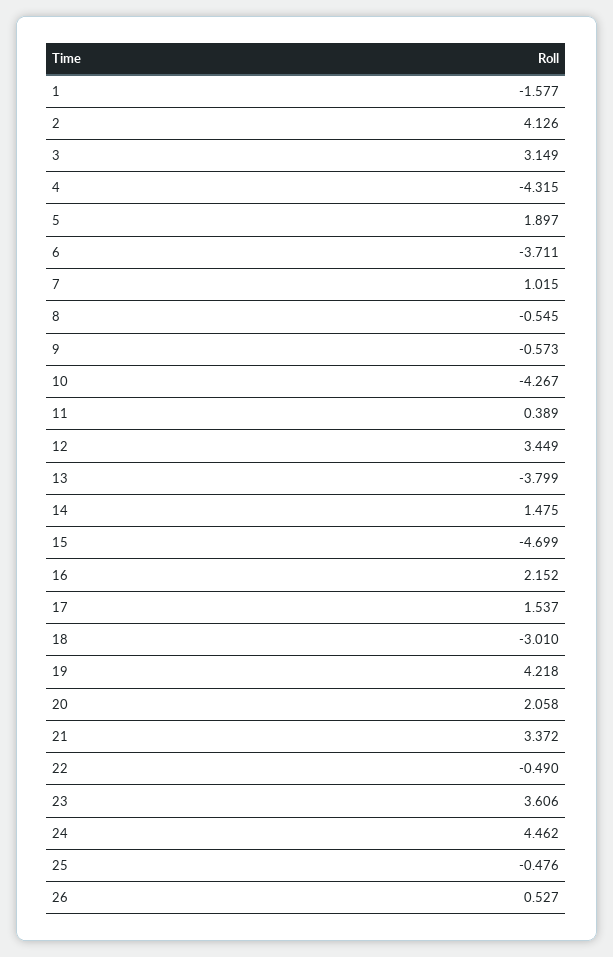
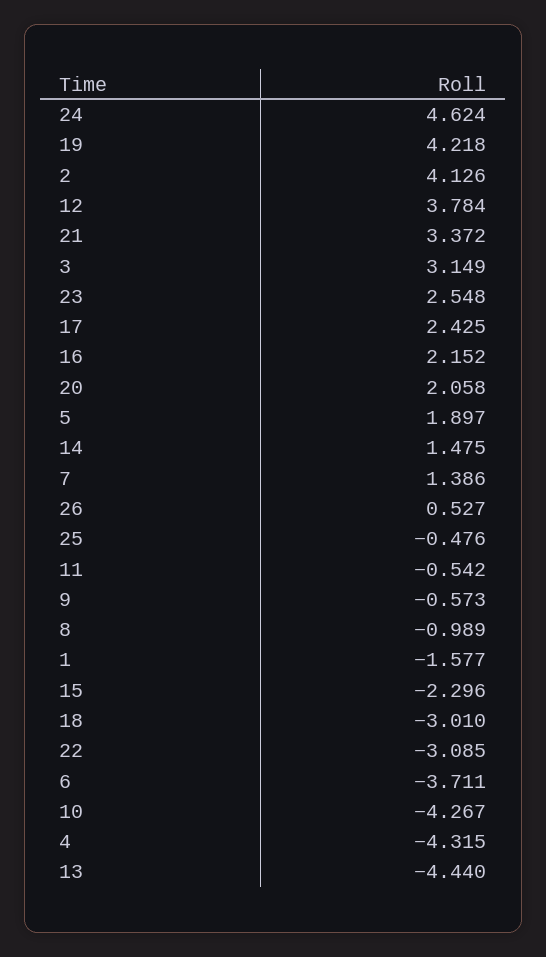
7: 1.015 -> 1.386
8: -0.545 -> -0.989
11: 0.389 -> -0.542
12: 3.449 -> 3.784
13: -3.799 -> -4.44
15: -4.699 -> -2.296
17: 1.537 -> 2.425
22: -0.49 -> -3.085
23: 3.606 -> 2.548
24: 4.462 -> 4.624

